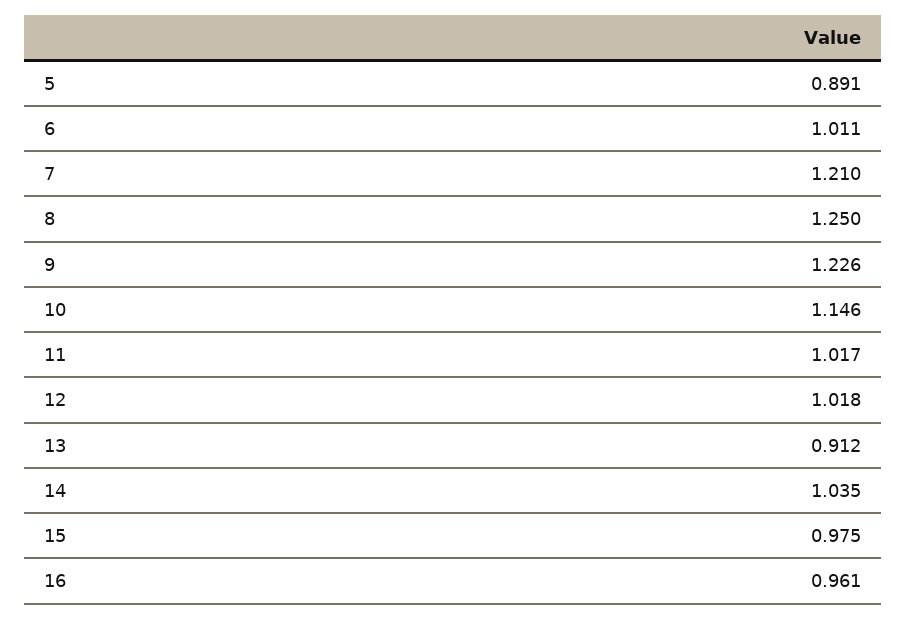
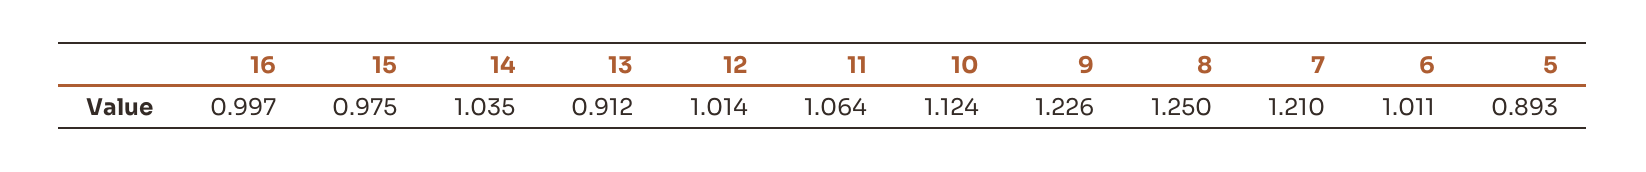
5: 0.891 -> 0.893
10: 1.146 -> 1.124
11: 1.017 -> 1.064
12: 1.018 -> 1.014
16: 0.961 -> 0.997

